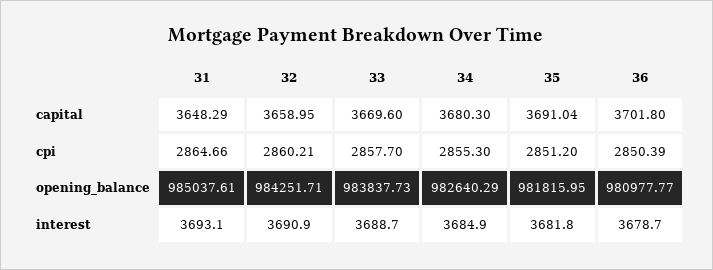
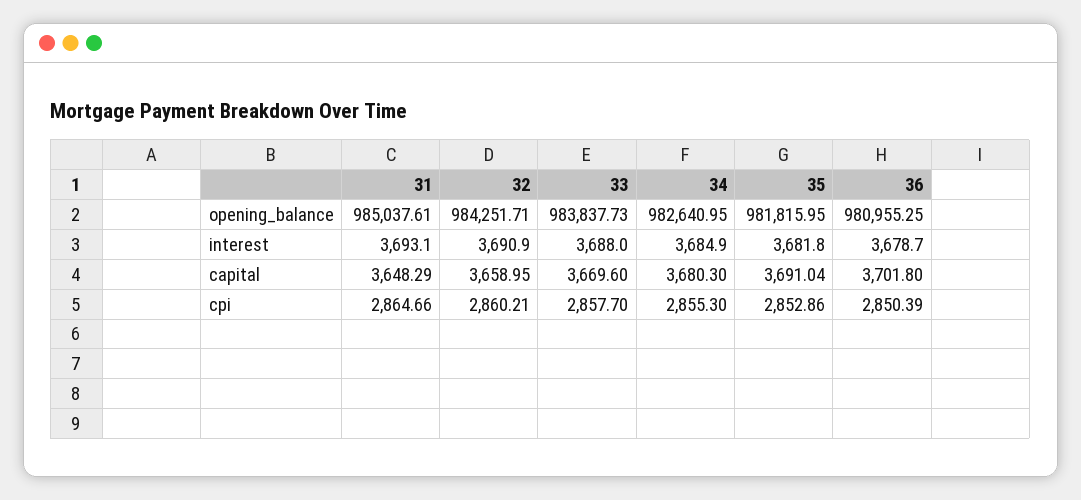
35, cpi: 2851.2 -> 2852.86
34, opening_balance: 982640.29 -> 982640.95
36, opening_balance: 980977.77 -> 980955.25
33, interest: 3688.7 -> 3688

